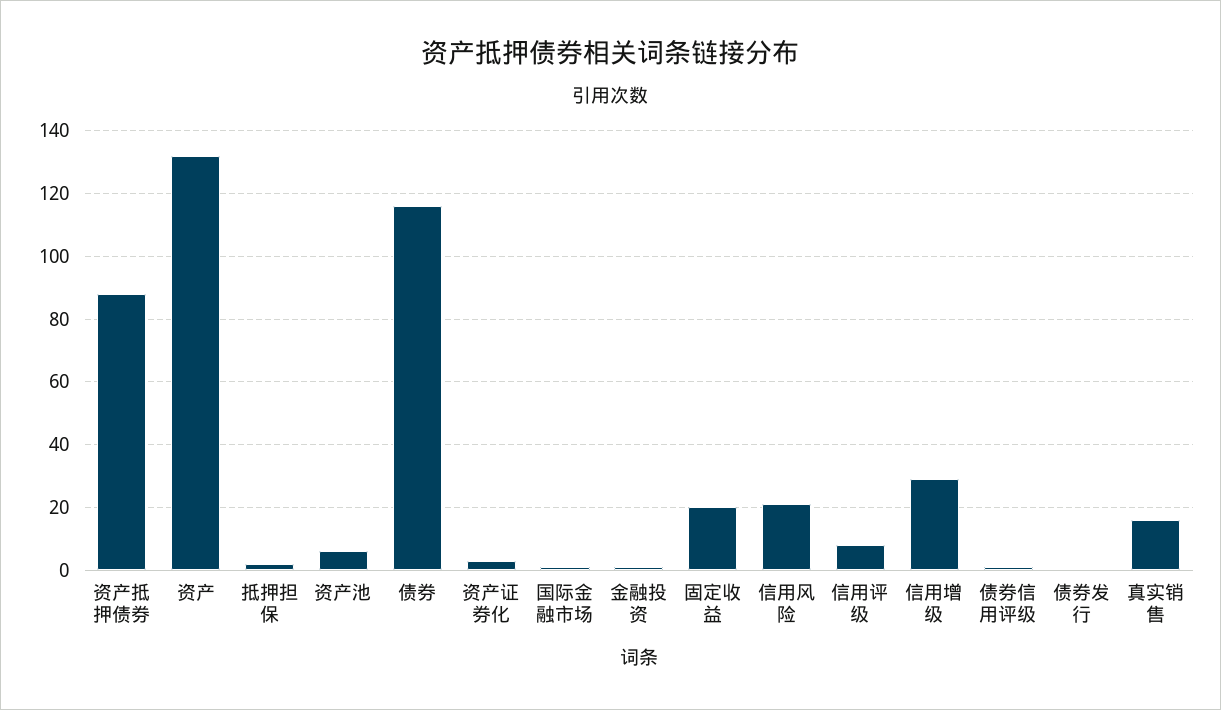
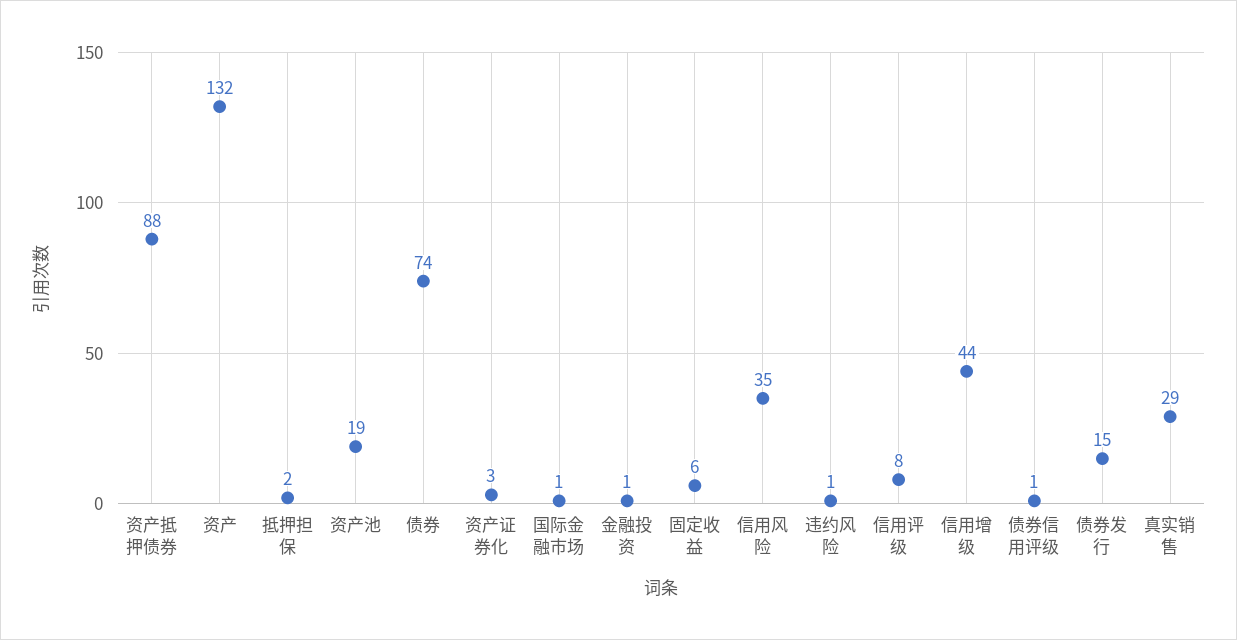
资产池: 5 -> 19
债券: 115 -> 74
固定收益: 20 -> 6
信用风险: 20 -> 35
信用增级: 30 -> 44
债券发行: 0 -> 15
真实销售: 15 -> 29
违约风险: none -> 1

